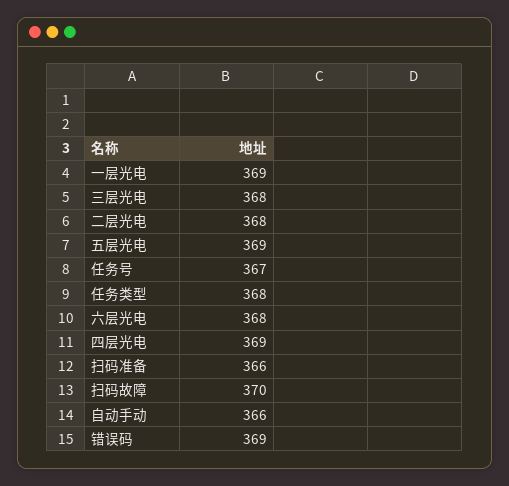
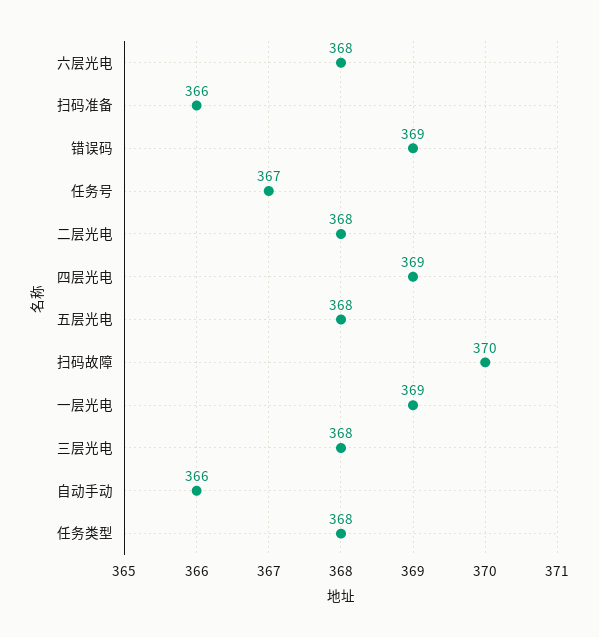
五层光电: 369 -> 368

